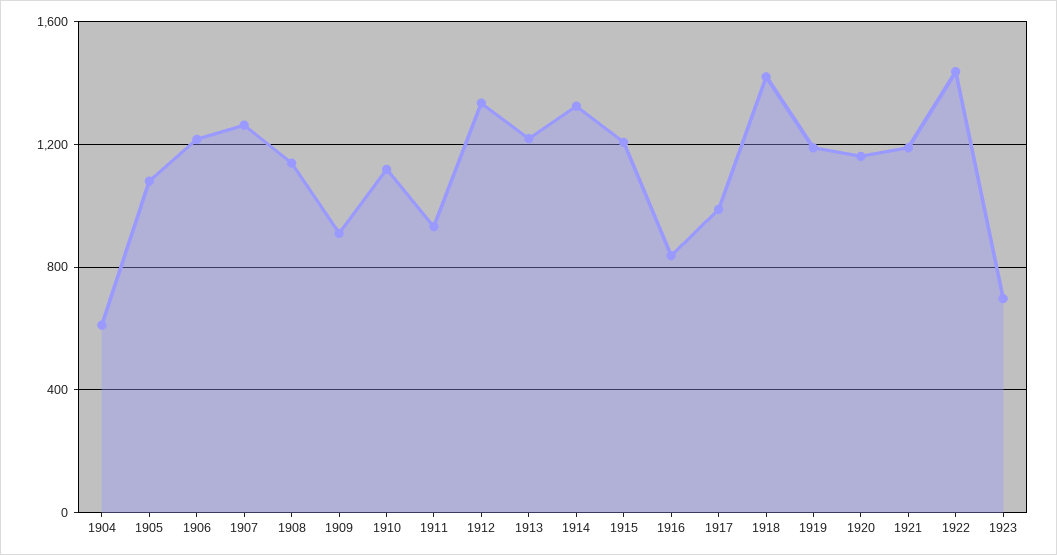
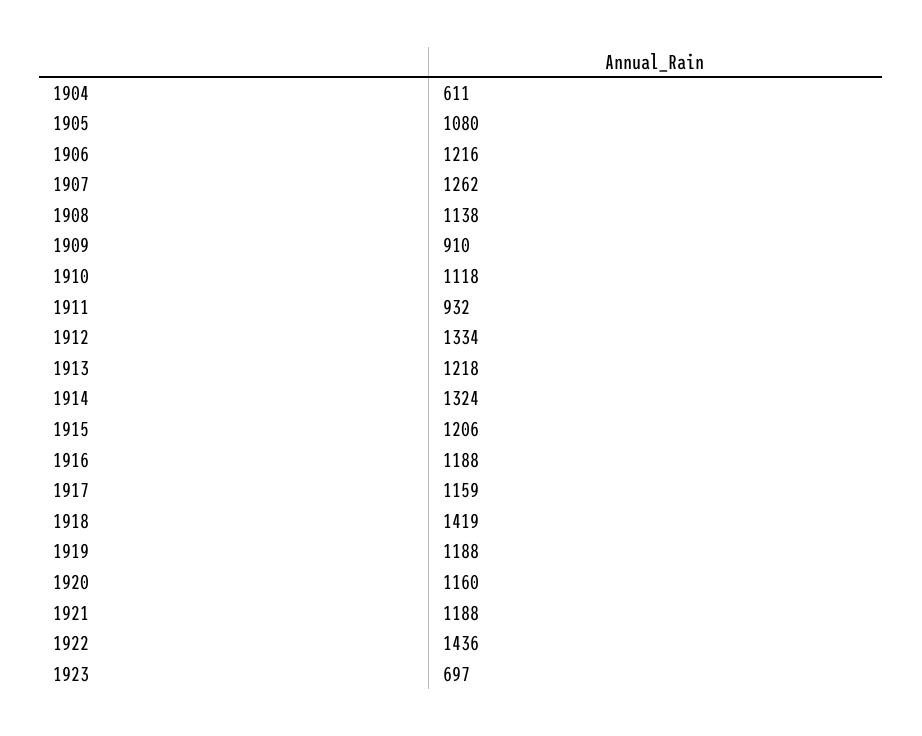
1916: 850 -> 1188
1917: 1000 -> 1159

